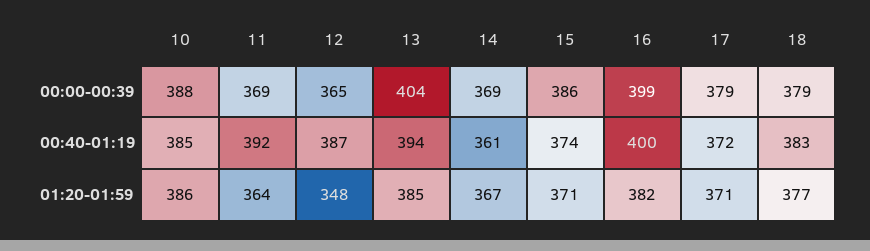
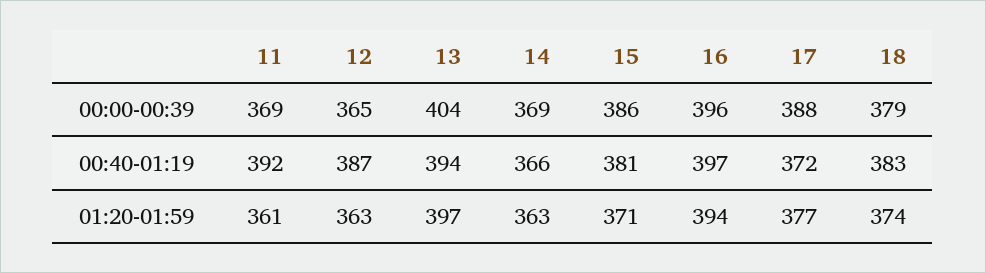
10, 00:00-00:39: 388 -> none
16, 00:00-00:39: 399 -> 396
17, 00:00-00:39: 379 -> 388
10, 00:40-01:19: 385 -> none
14, 00:40-01:19: 361 -> 366
15, 00:40-01:19: 374 -> 381
16, 00:40-01:19: 400 -> 397
10, 01:20-01:59: 386 -> none
11, 01:20-01:59: 364 -> 361
12, 01:20-01:59: 348 -> 363
13, 01:20-01:59: 385 -> 397
14, 01:20-01:59: 367 -> 363
16, 01:20-01:59: 382 -> 394
17, 01:20-01:59: 371 -> 377
18, 01:20-01:59: 377 -> 374

